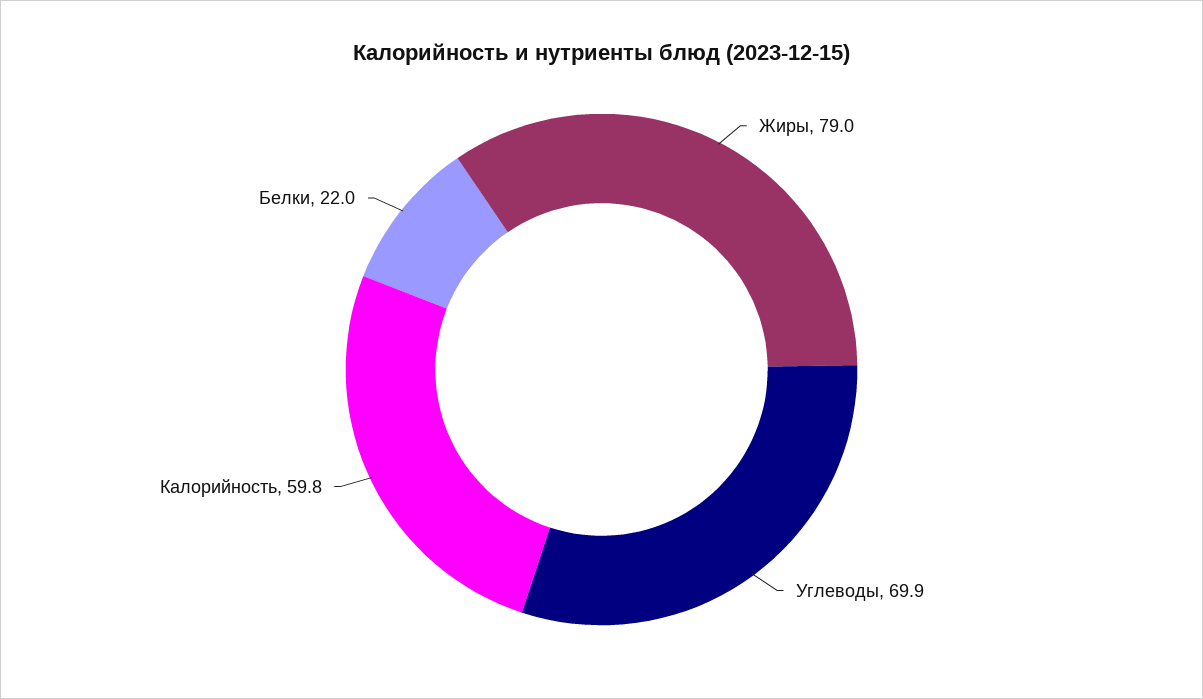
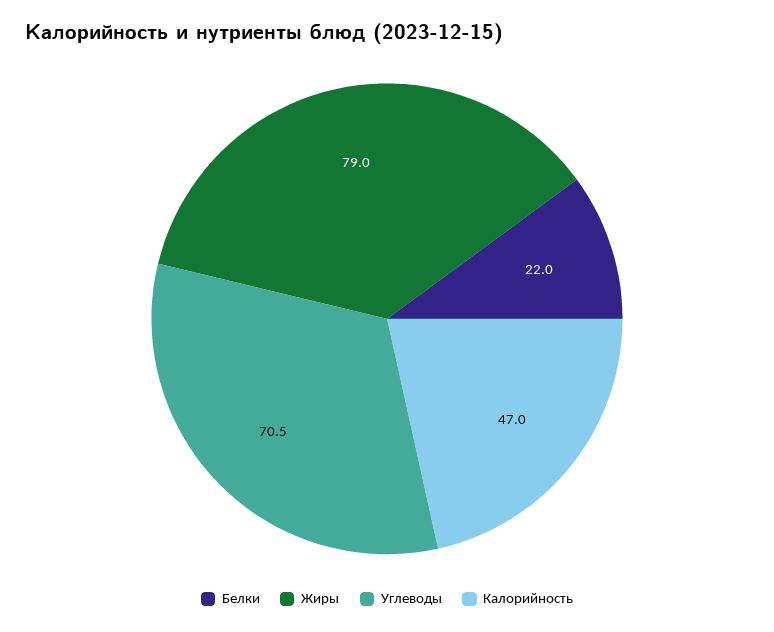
Углеводы: 69.9 -> 70.5
Калорийность: 59.8 -> 47

